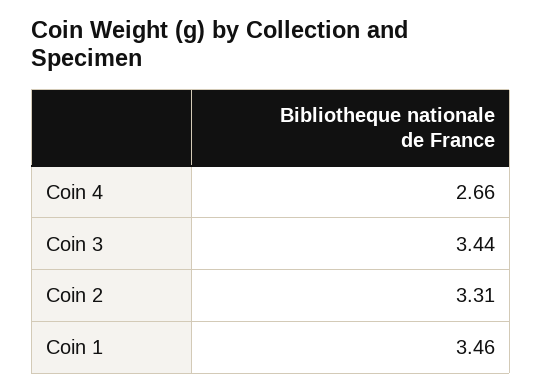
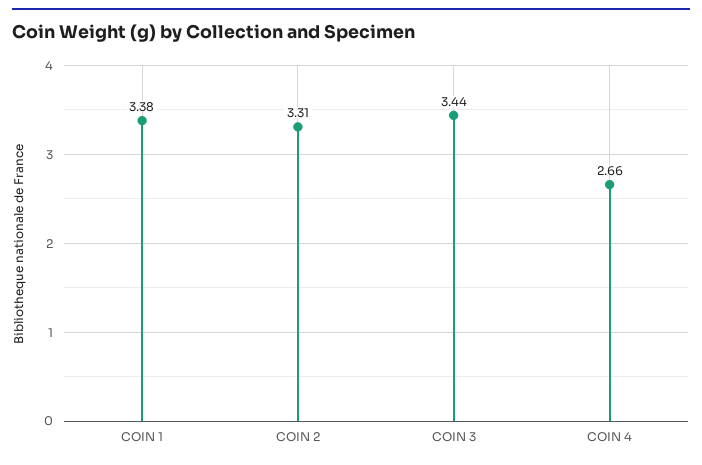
Coin 1: 3.46 -> 3.38

